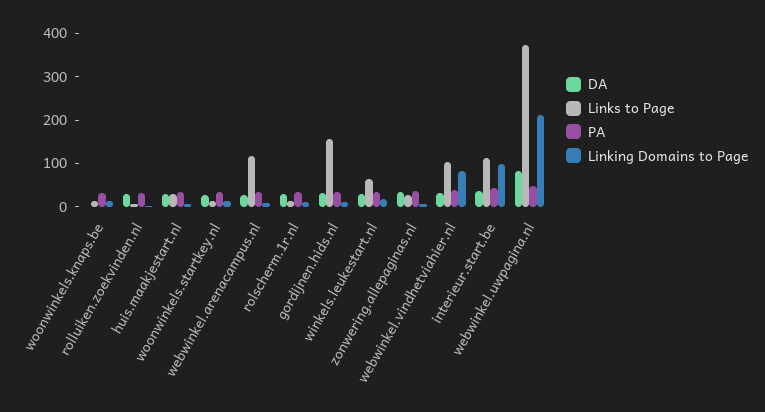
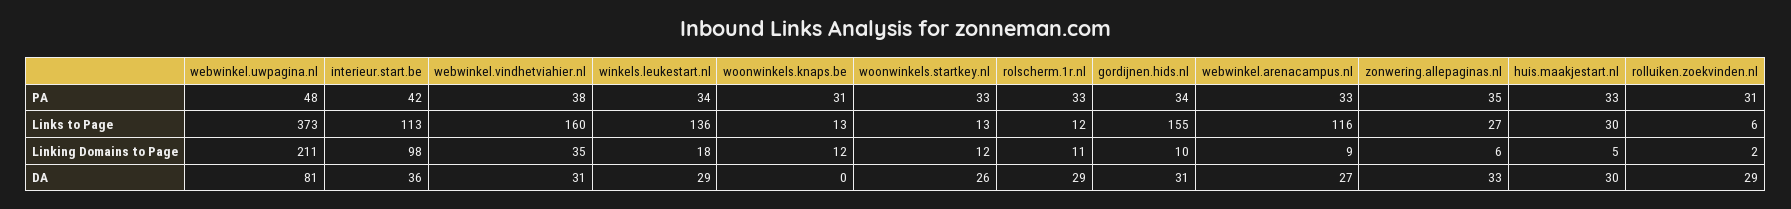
Links to Page, winkels.leukestart.nl: 60 -> 136
Links to Page, webwinkel.vindhetviahier.nl: 100 -> 160
Linking Domains to Page, webwinkel.vindhetviahier.nl: 80 -> 35

